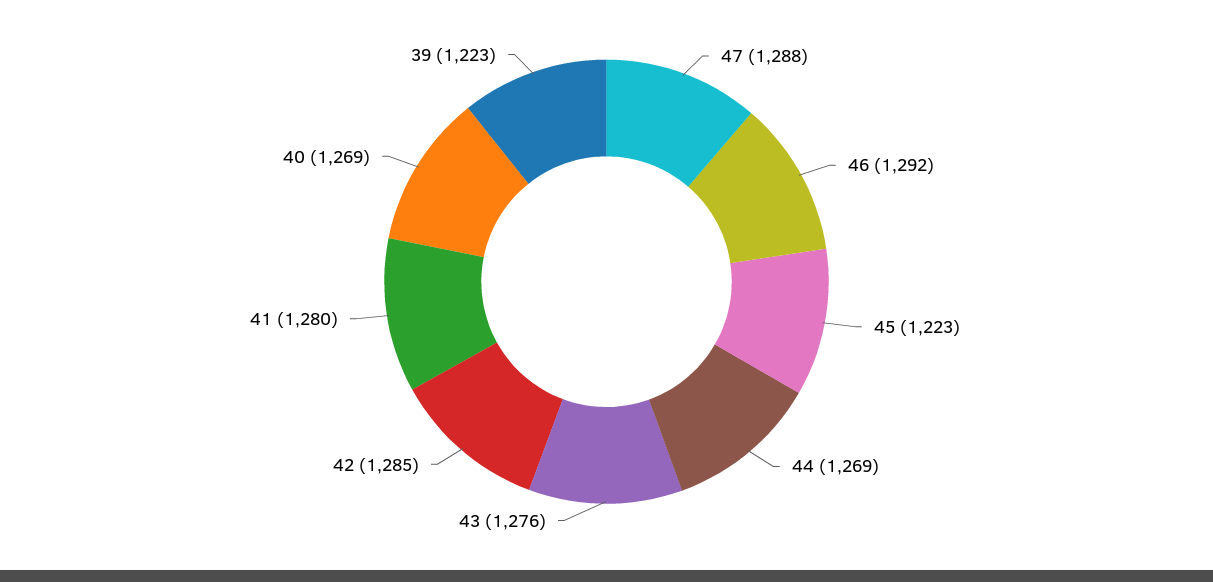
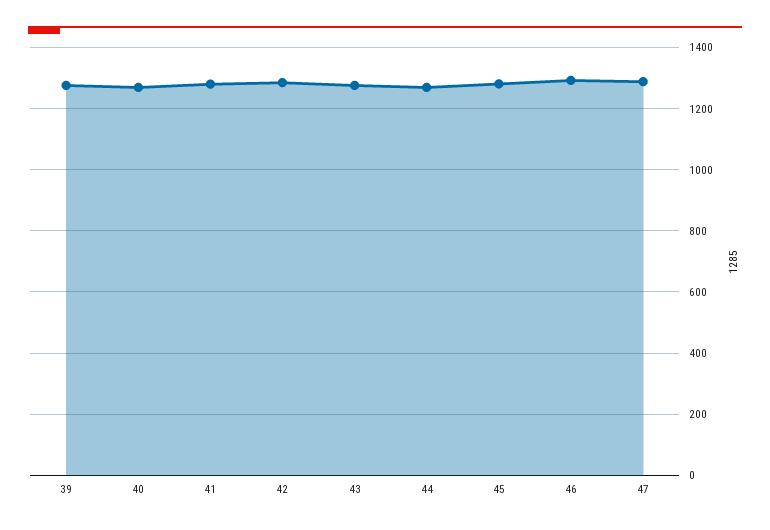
45: 1223 -> 1280
39: 1223 -> 1280

